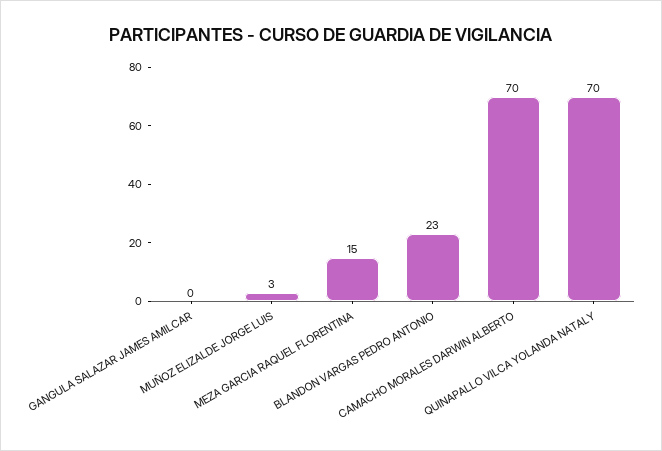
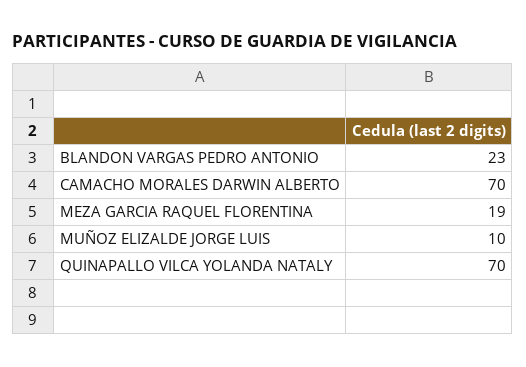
GANGULA SALAZAR JAMES AMILCAR: 0 -> none
MUÑOZ ELIZALDE JORGE LUIS: 3 -> 10
MEZA GARCIA RAQUEL FLORENTINA: 15 -> 19

